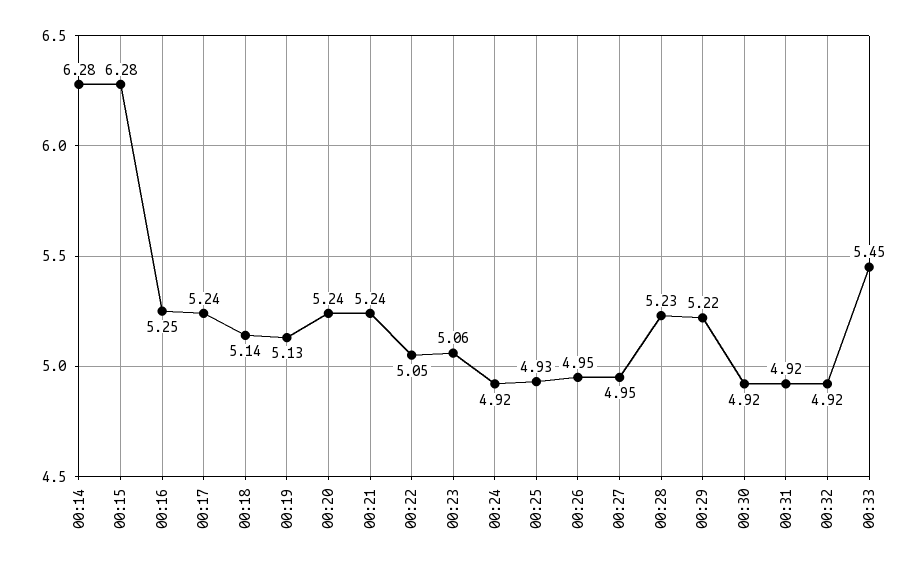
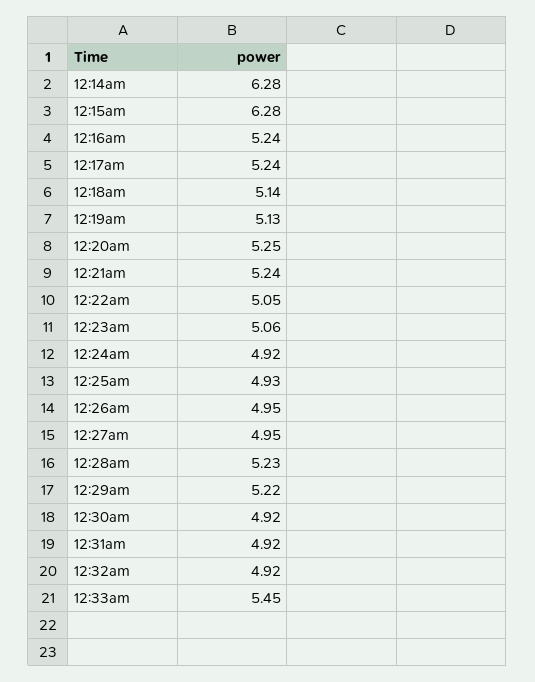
00:16: 5.25 -> 5.24
00:20: 5.24 -> 5.25

